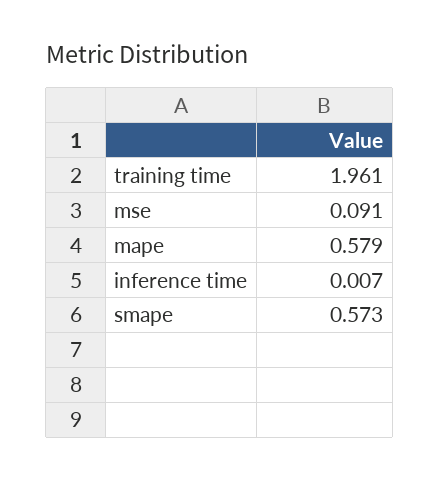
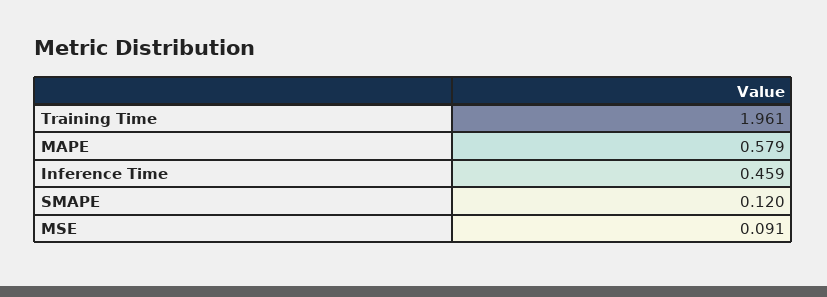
inference time: 0.007 -> 0.459
smape: 0.573 -> 0.12

